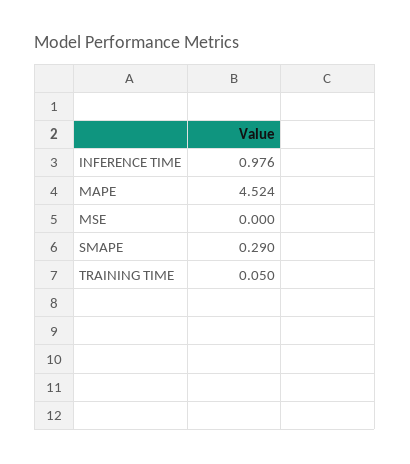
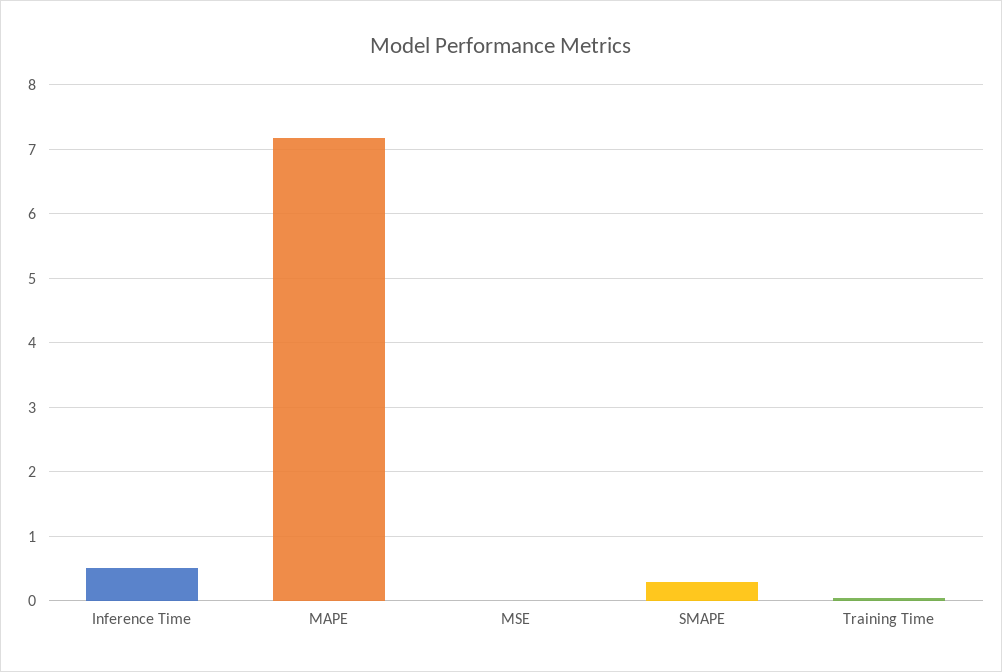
INFERENCE TIME: 0.976 -> 0.5
MAPE: 4.524 -> 7.2

